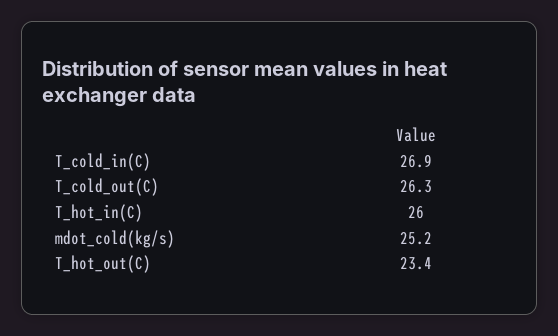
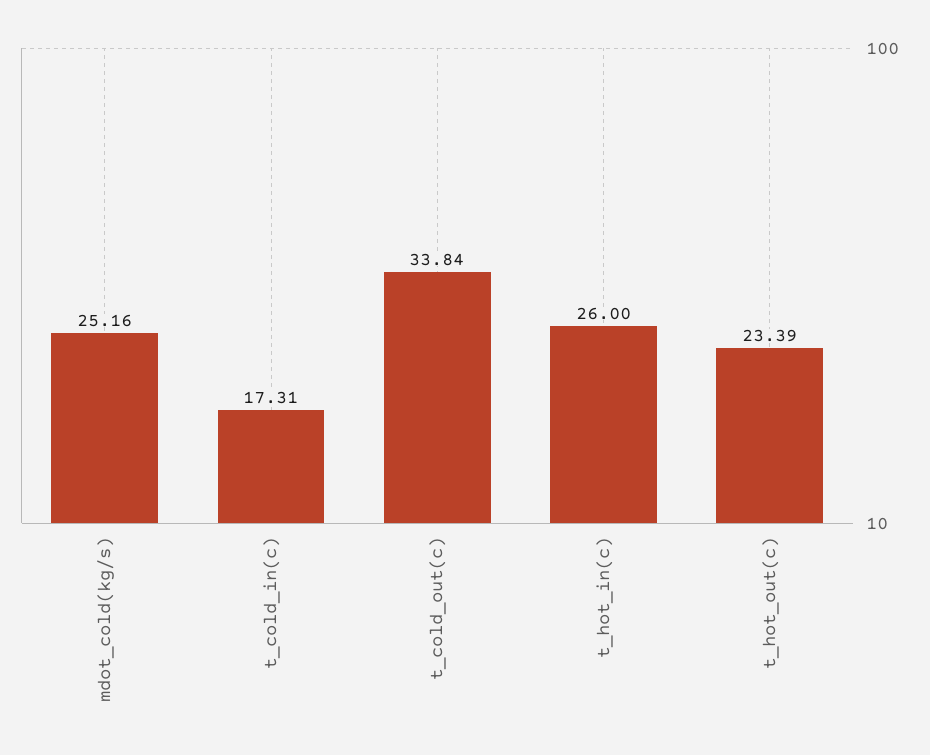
T_cold_in(C): 26.9 -> 17.31
T_cold_out(C): 26.3 -> 33.84

